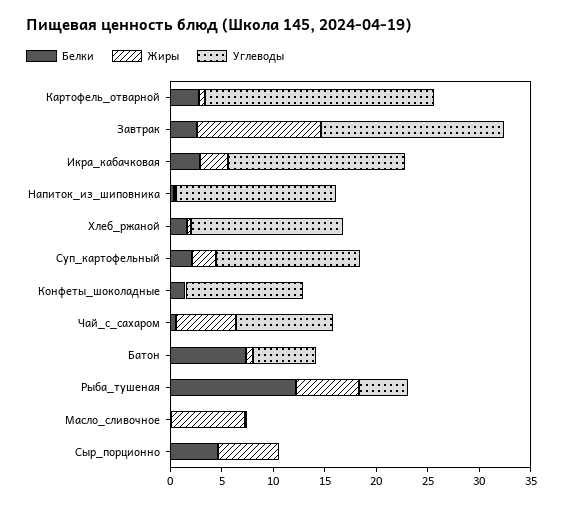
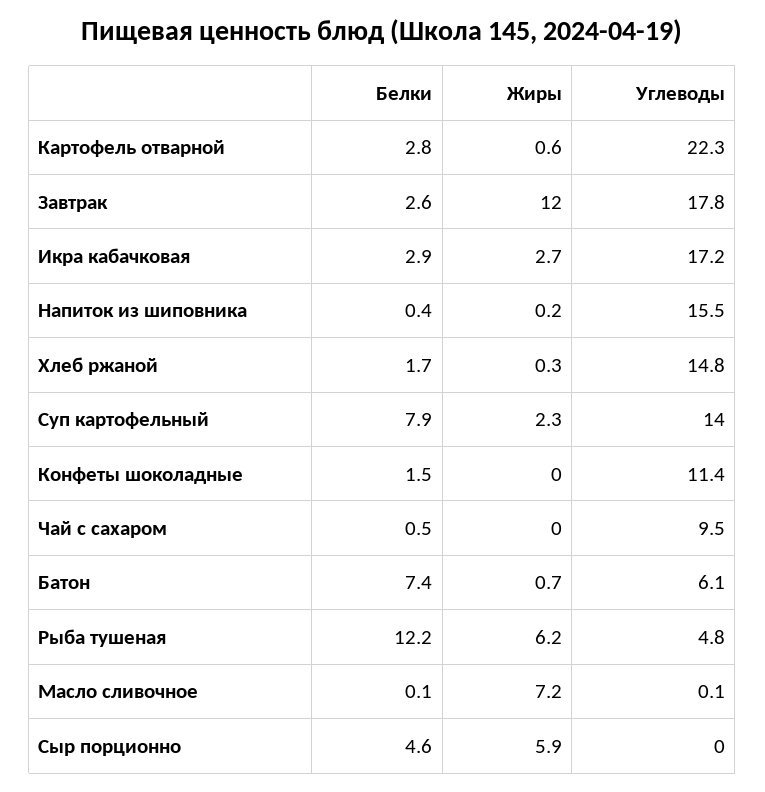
Белки, Суп_картофельный: 2 -> 7.9
Жиры, Чай_с_сахаром: 6 -> 0

